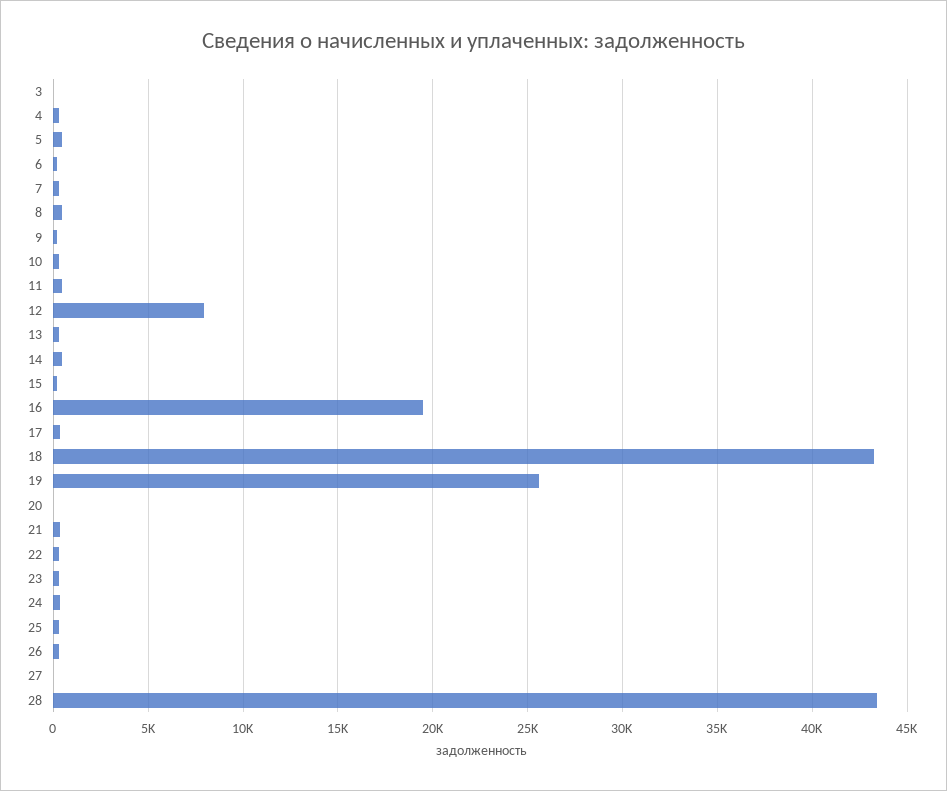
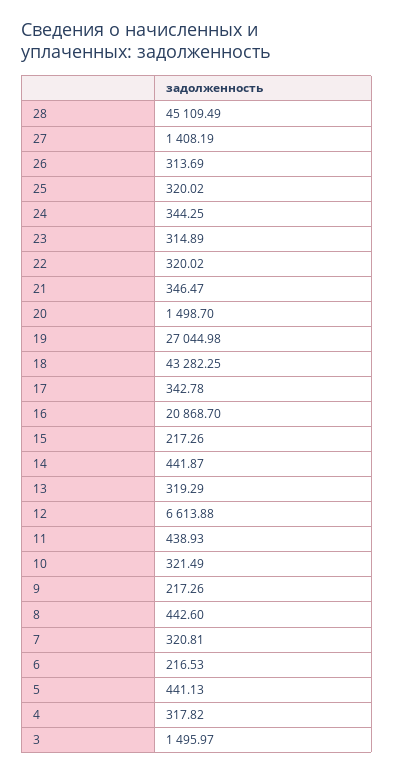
3: 0 -> 1495.97
12: 8000 -> 6613.88
16: 19500 -> 20868.7
19: 25500 -> 27044.98
20: 0 -> 1498.7
27: 0 -> 1408.19
28: 43500 -> 45109.49

